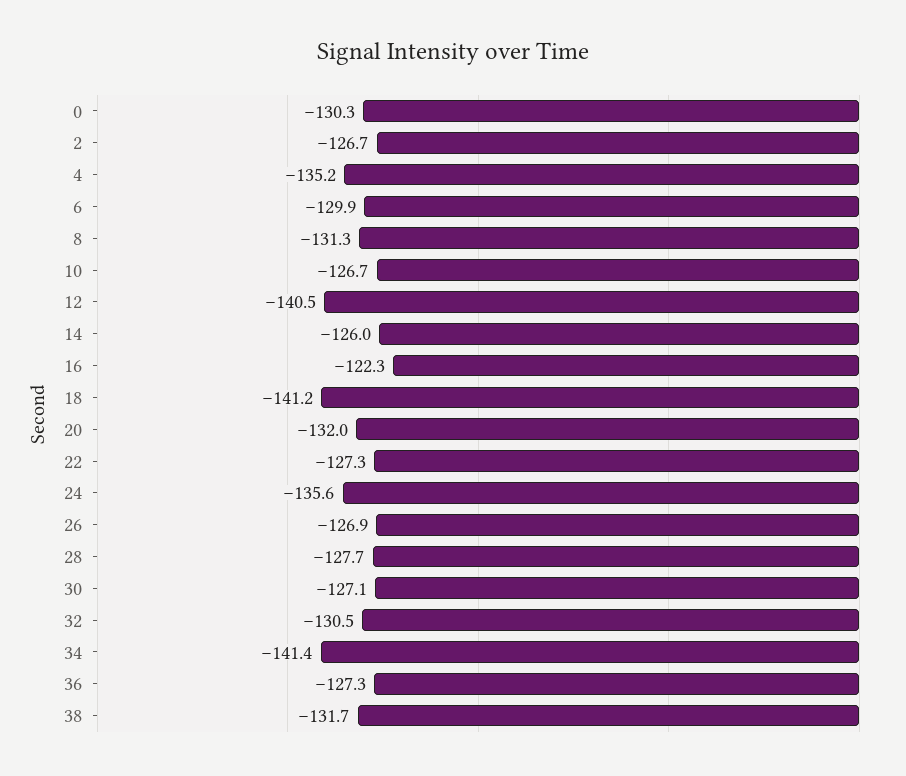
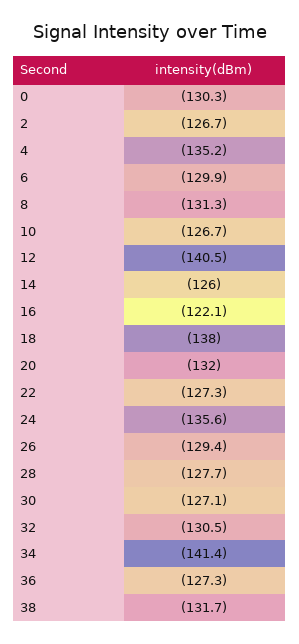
16: -122.3 -> -122.1
18: -141.2 -> -138
26: -126.9 -> -129.4

